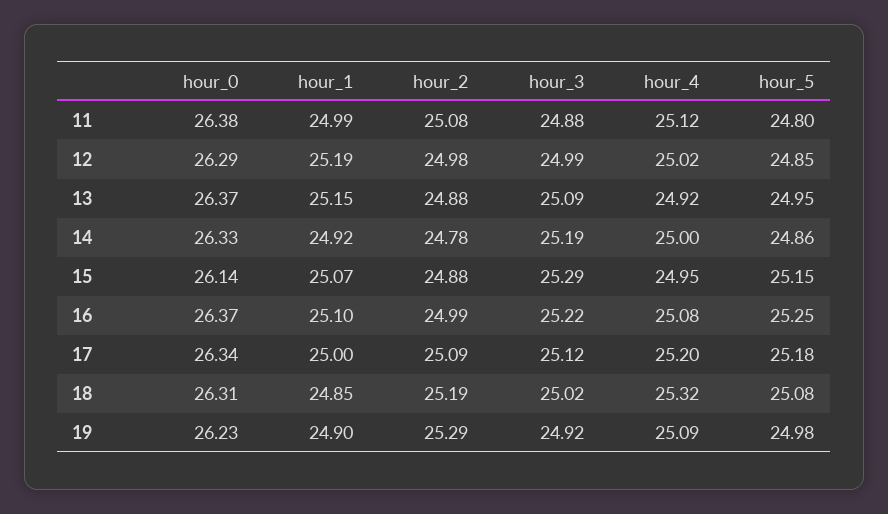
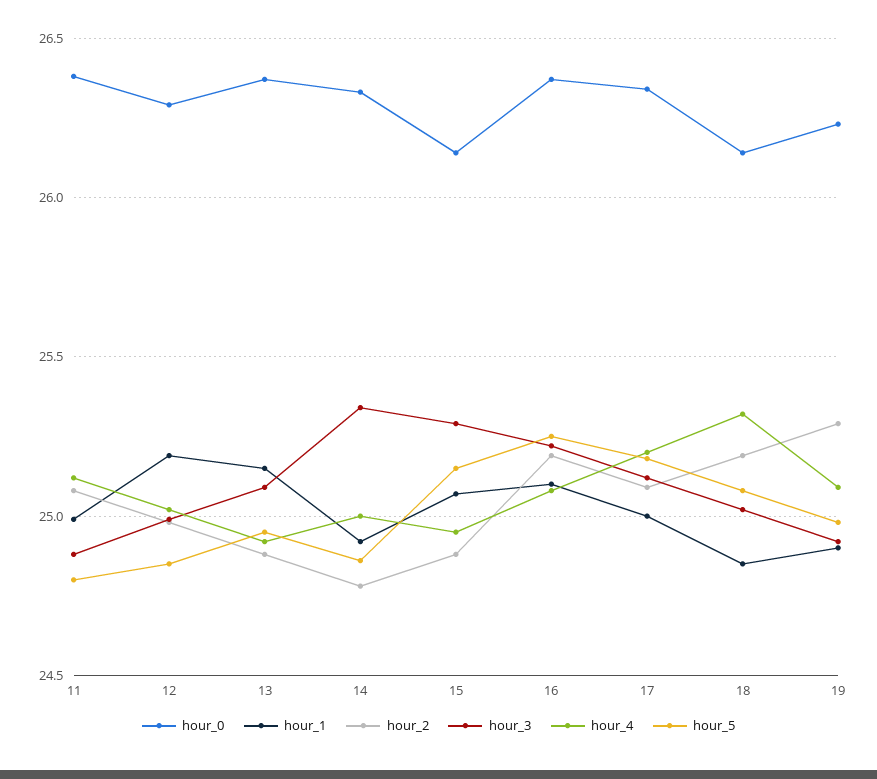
hour_3, 14: 25.19 -> 25.35
hour_2, 16: 24.99 -> 25.2
hour_0, 18: 26.31 -> 26.15

